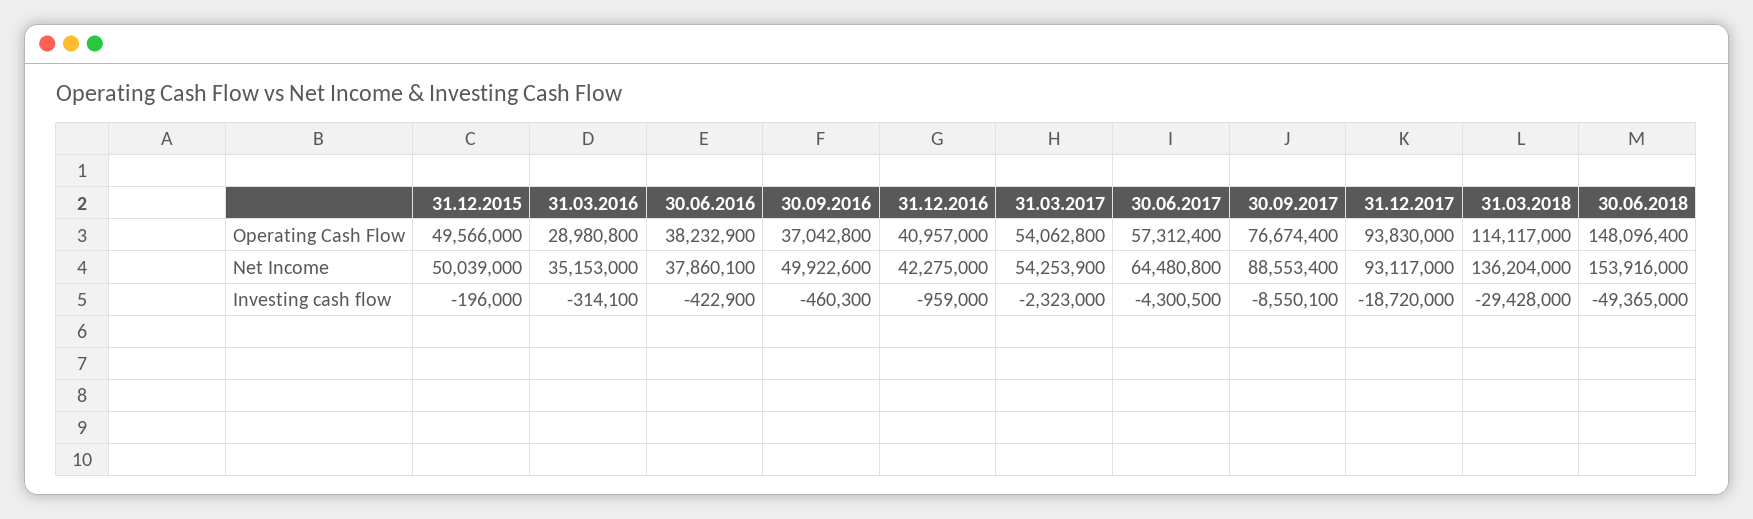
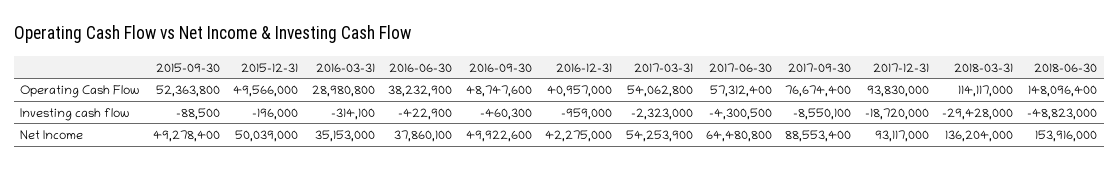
30.09.2016, Operating Cash Flow: 37042800 -> 48747600
30.06.2018, Investing cash flow: -49365000 -> -48823000
2015-09-30, Operating Cash Flow: none -> 52363800
2015-09-30, Investing cash flow: none -> -88500
2015-09-30, Net Income: none -> 49278400

